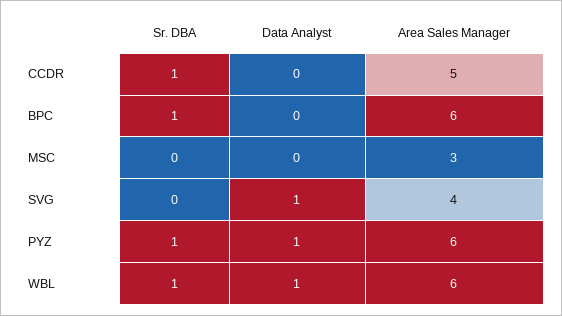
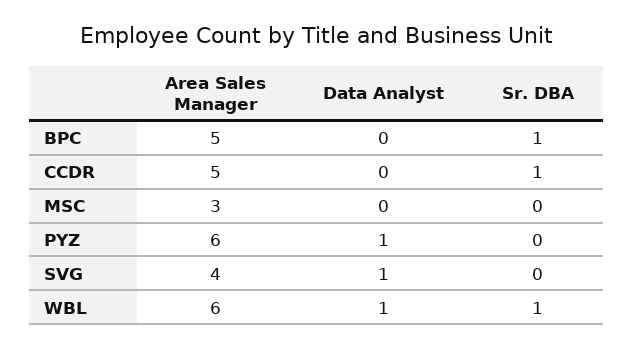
Area Sales Manager, BPC: 6 -> 5
Sr. DBA, PYZ: 1 -> 0

